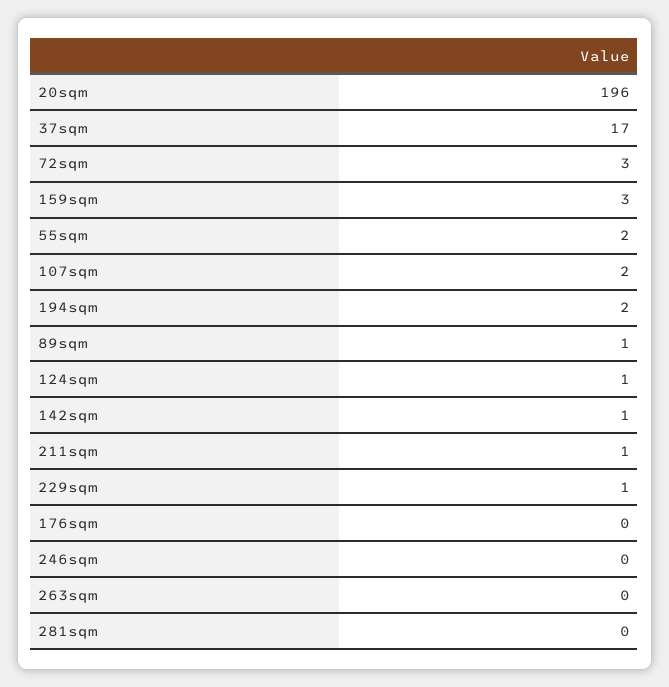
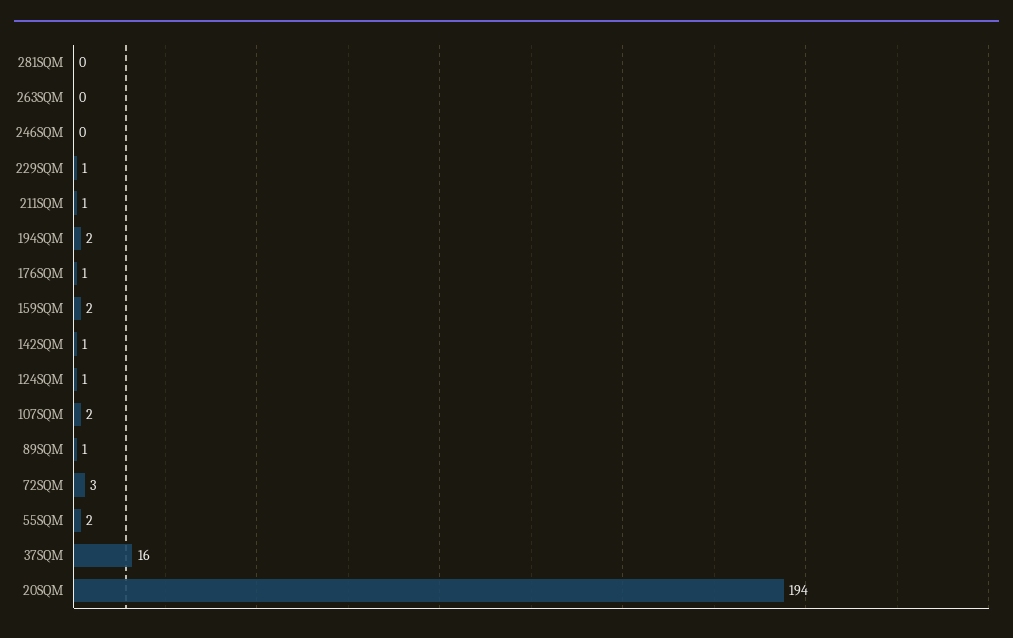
20sqm: 196 -> 194
37sqm: 17 -> 16
159sqm: 3 -> 2
176sqm: 0 -> 1

